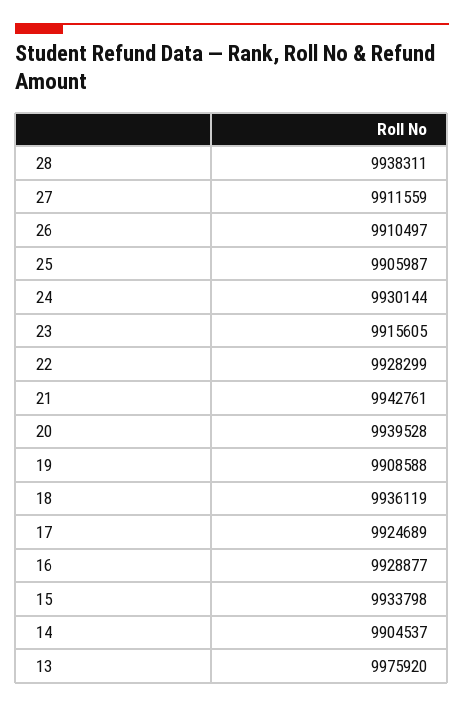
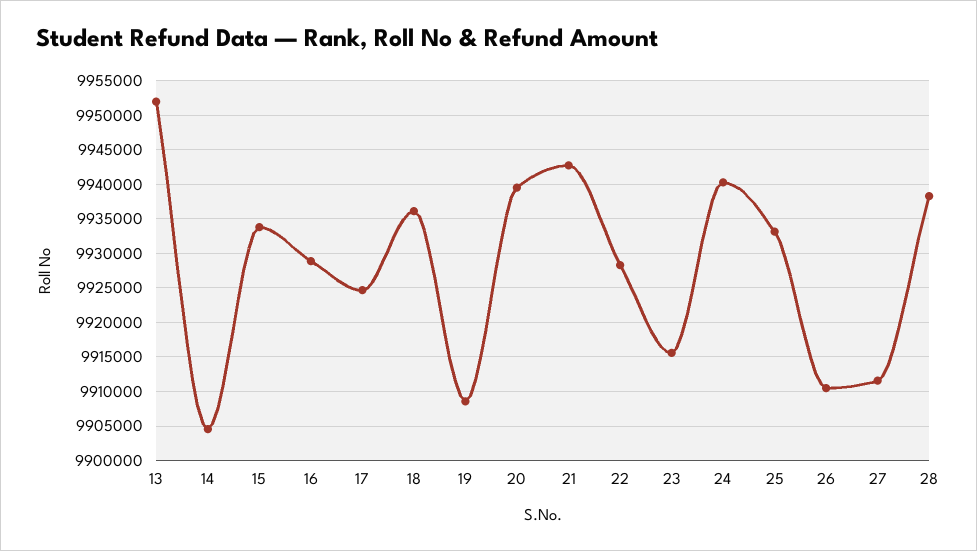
25: 9905987 -> 9933000
24: 9930144 -> 9940000
13: 9975920 -> 9952000

